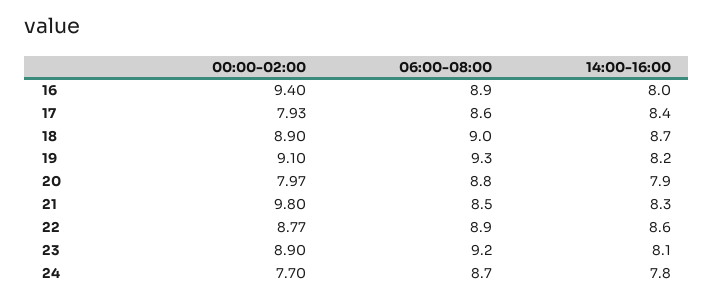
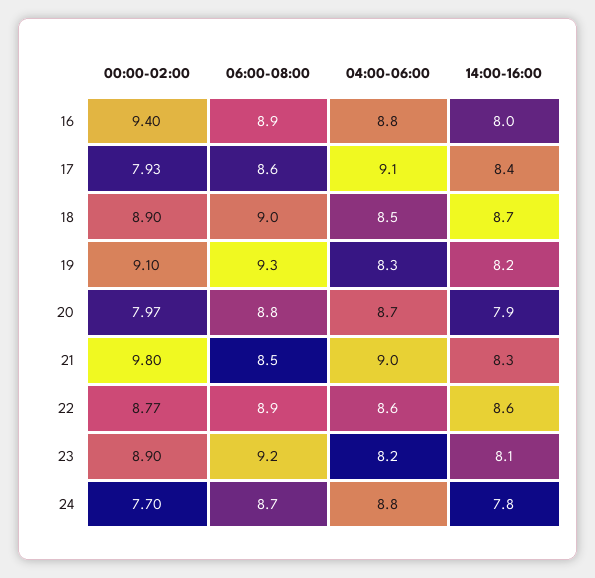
04:00-06:00, 16: none -> 8.8
04:00-06:00, 17: none -> 9.1
04:00-06:00, 18: none -> 8.5
04:00-06:00, 19: none -> 8.3
04:00-06:00, 20: none -> 8.7
04:00-06:00, 21: none -> 9
04:00-06:00, 22: none -> 8.6
04:00-06:00, 23: none -> 8.2
04:00-06:00, 24: none -> 8.8

